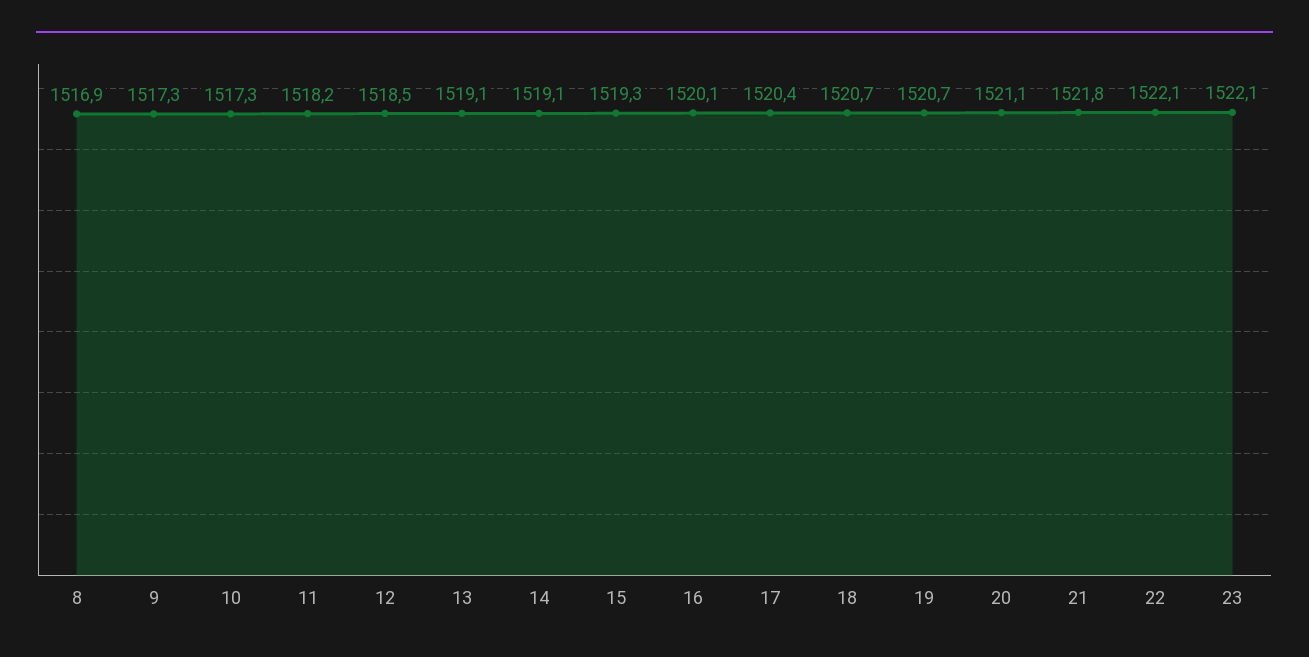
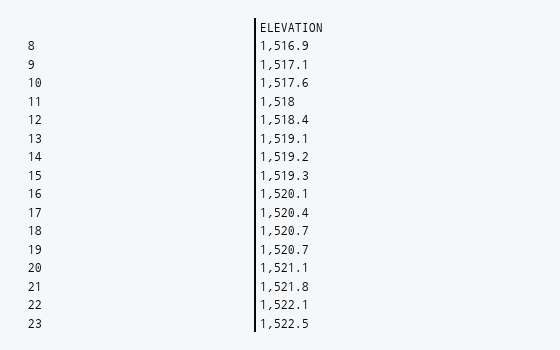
9: 1517.3 -> 1517.1
10: 1517.3 -> 1517.6
11: 1518.2 -> 1518
12: 1518.5 -> 1518.4
14: 1519.1 -> 1519.2
23: 1522.1 -> 1522.5

